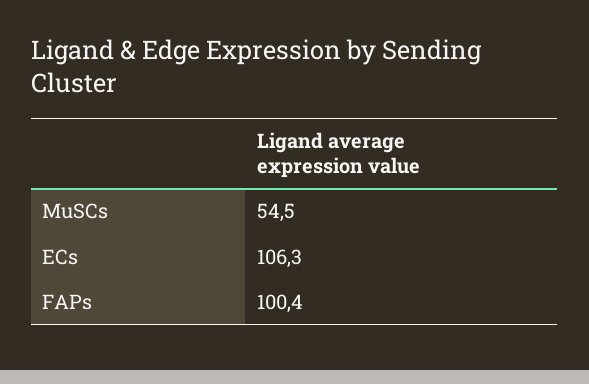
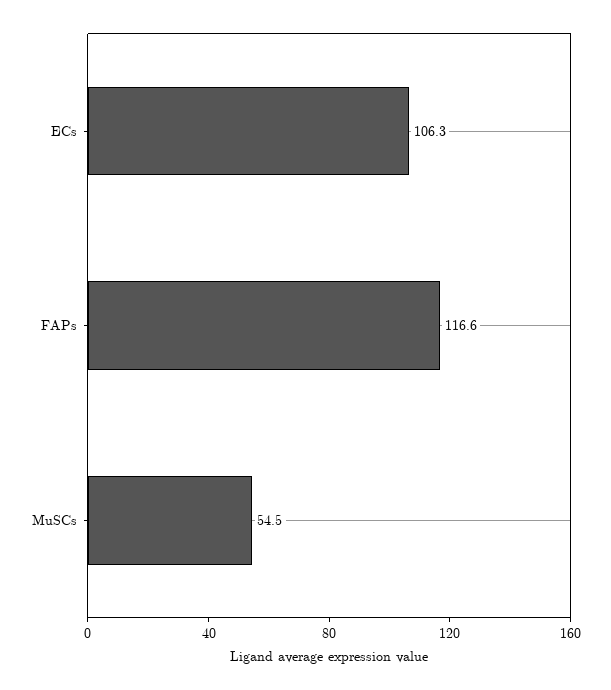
FAPs: 100.4 -> 116.6

